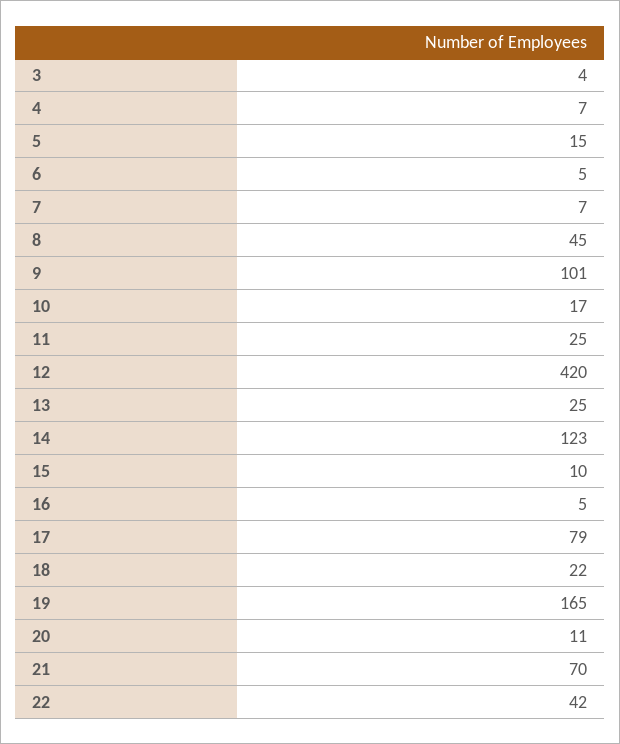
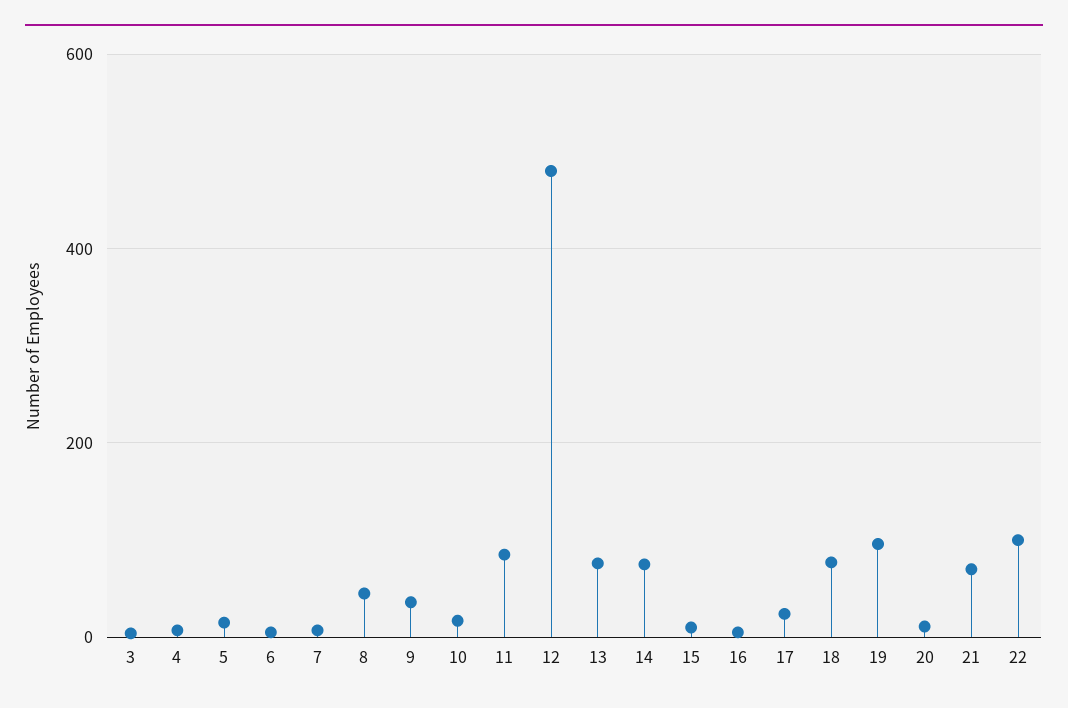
9: 101 -> 40
11: 25 -> 80
12: 420 -> 480
13: 25 -> 80
14: 123 -> 80
17: 79 -> 20
18: 22 -> 80
19: 165 -> 100
22: 42 -> 100

